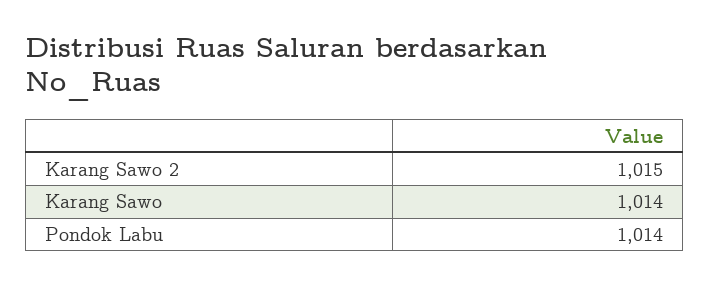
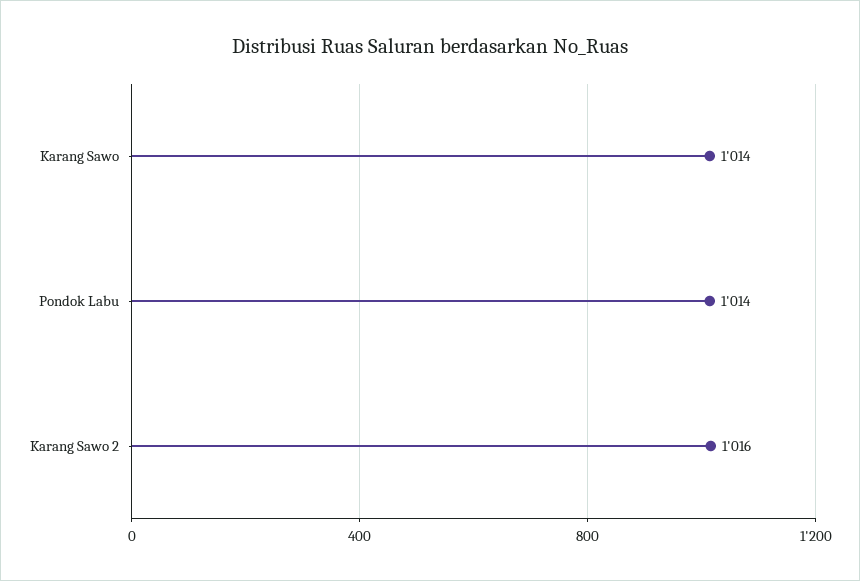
Karang Sawo 2: 1015 -> 1016

